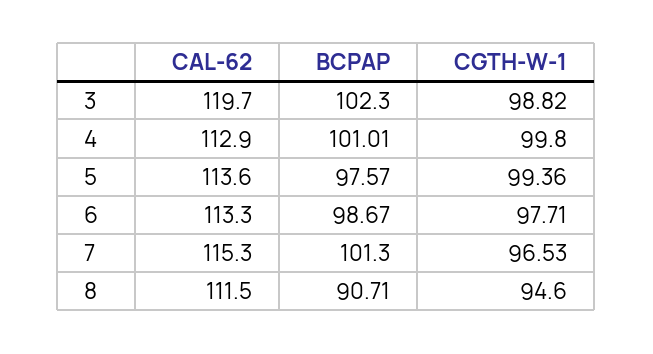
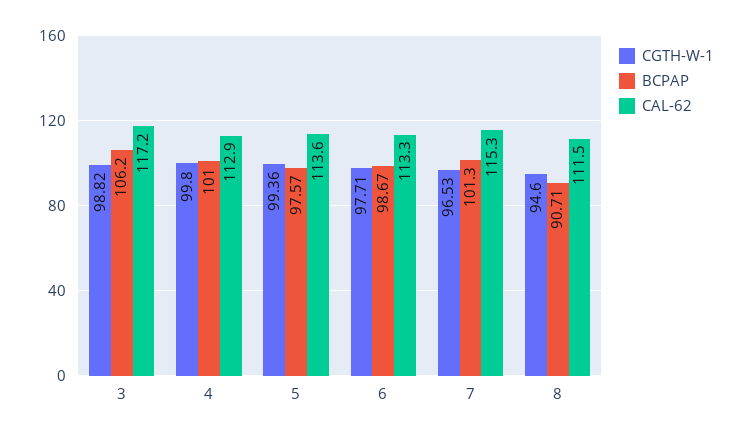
CAL-62, 3: 119.7 -> 117.2
BCPAP, 3: 102.3 -> 106.2
BCPAP, 4: 101.01 -> 101

